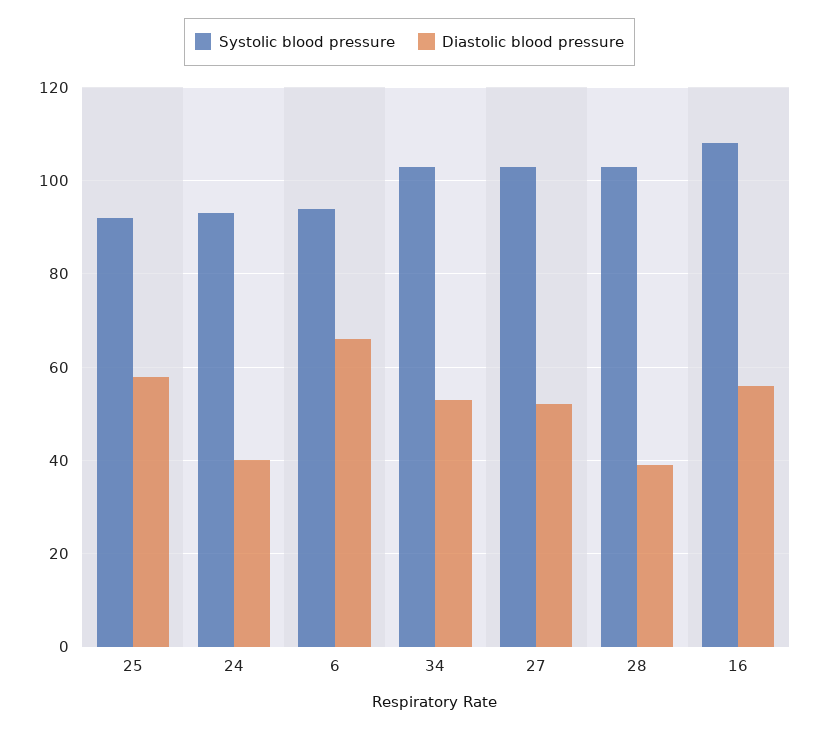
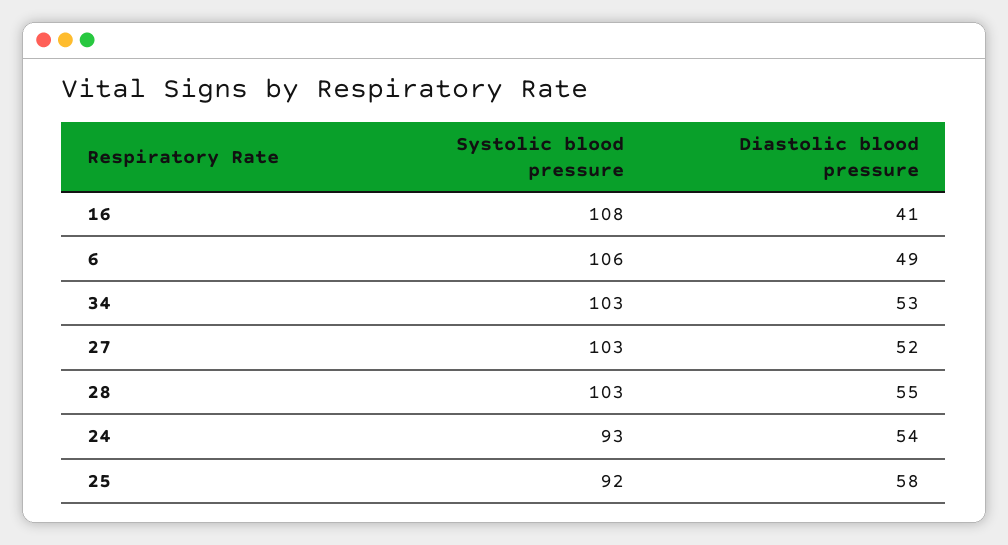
Diastolic blood pressure, 24: 40 -> 54
Systolic blood pressure, 6: 95 -> 106
Diastolic blood pressure, 6: 65 -> 49
Diastolic blood pressure, 28: 40 -> 55
Diastolic blood pressure, 16: 55 -> 41

